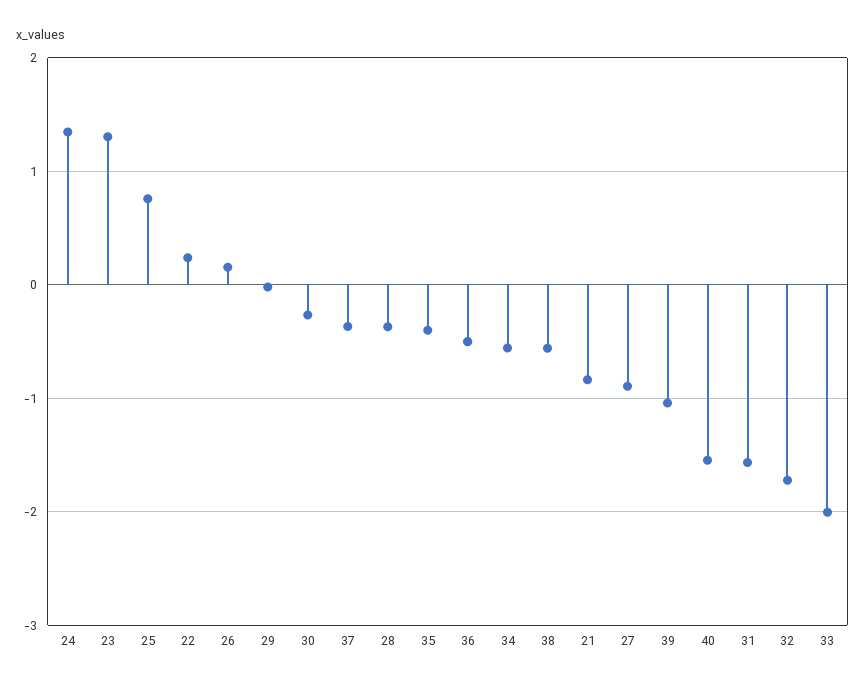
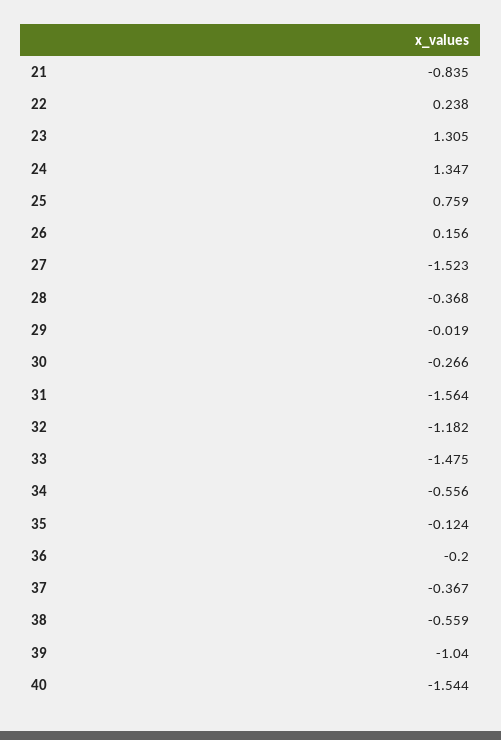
35: -0.4 -> -0.124
36: -0.5 -> -0.2
27: -0.9 -> -1.523
32: -1.7 -> -1.182
33: -2 -> -1.475

